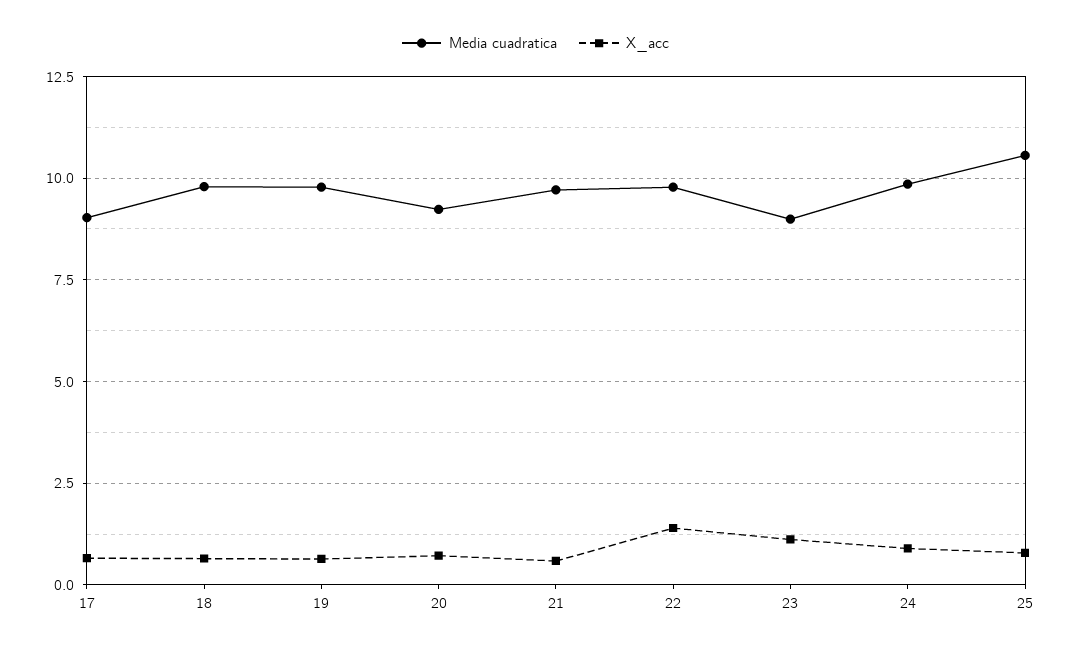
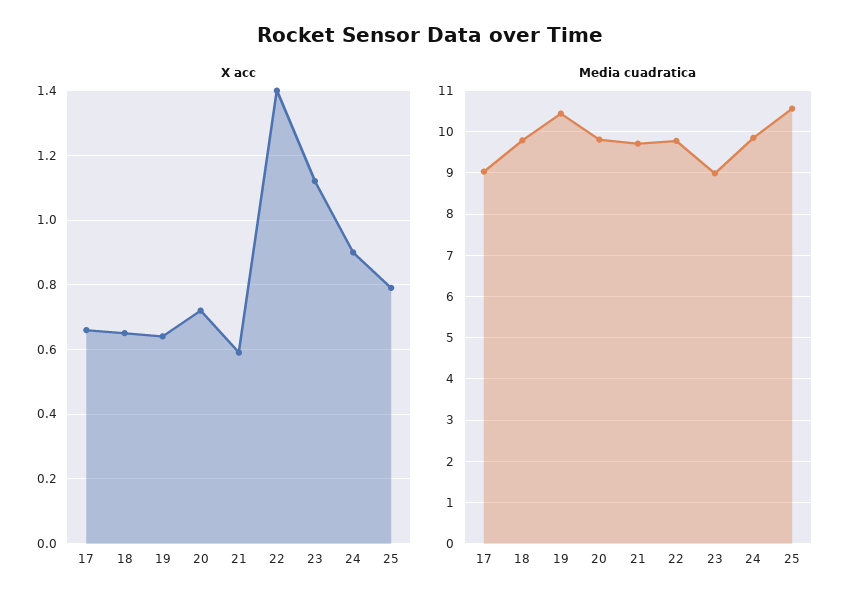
Media cuadratica, 19: 9.75 -> 10.4
Media cuadratica, 20: 9.25 -> 9.8

